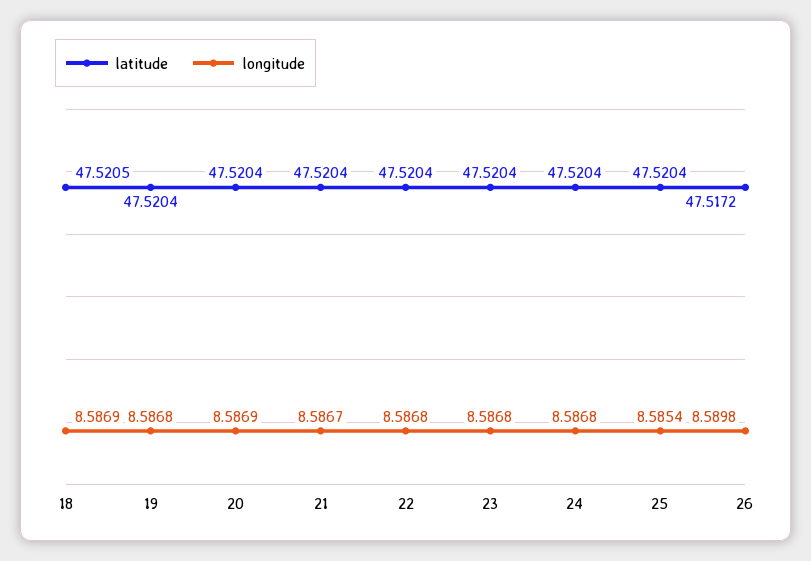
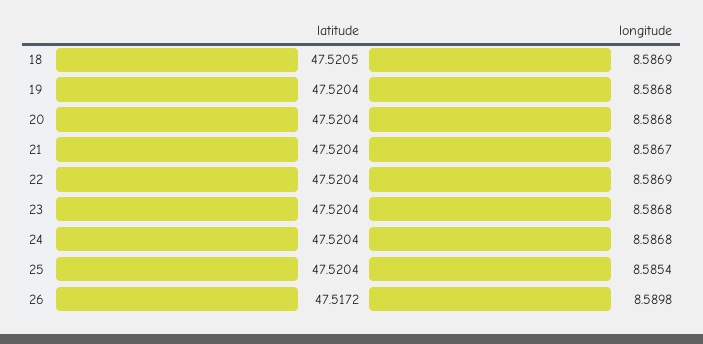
longitude, 20: 8.5869 -> 8.5868
longitude, 22: 8.5868 -> 8.5869

